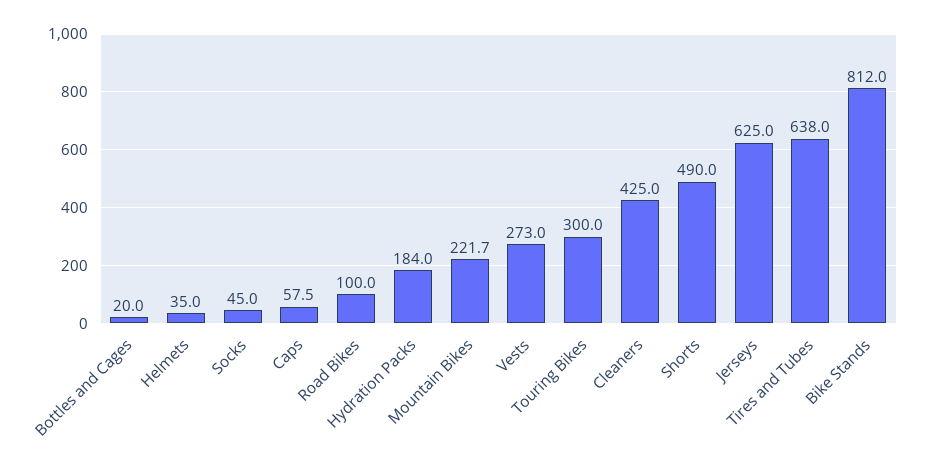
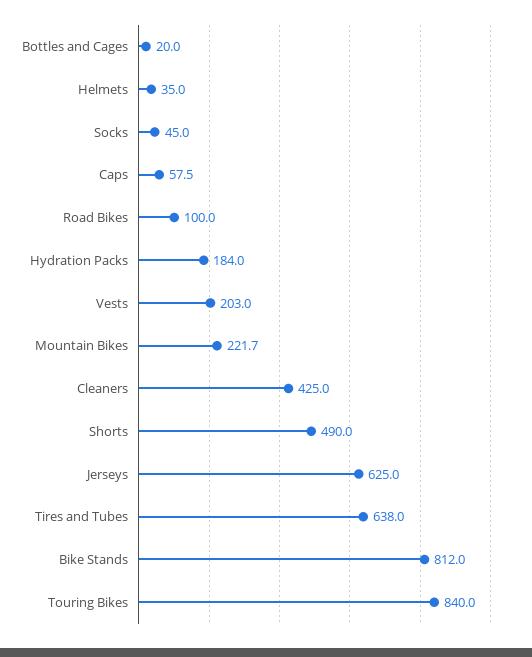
Vests: 273 -> 203
Touring Bikes: 300 -> 840

